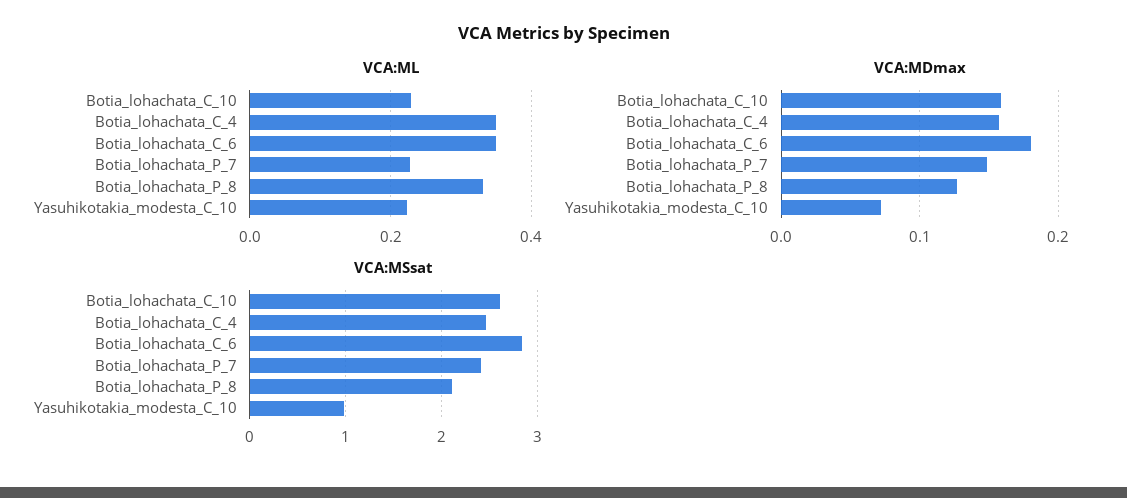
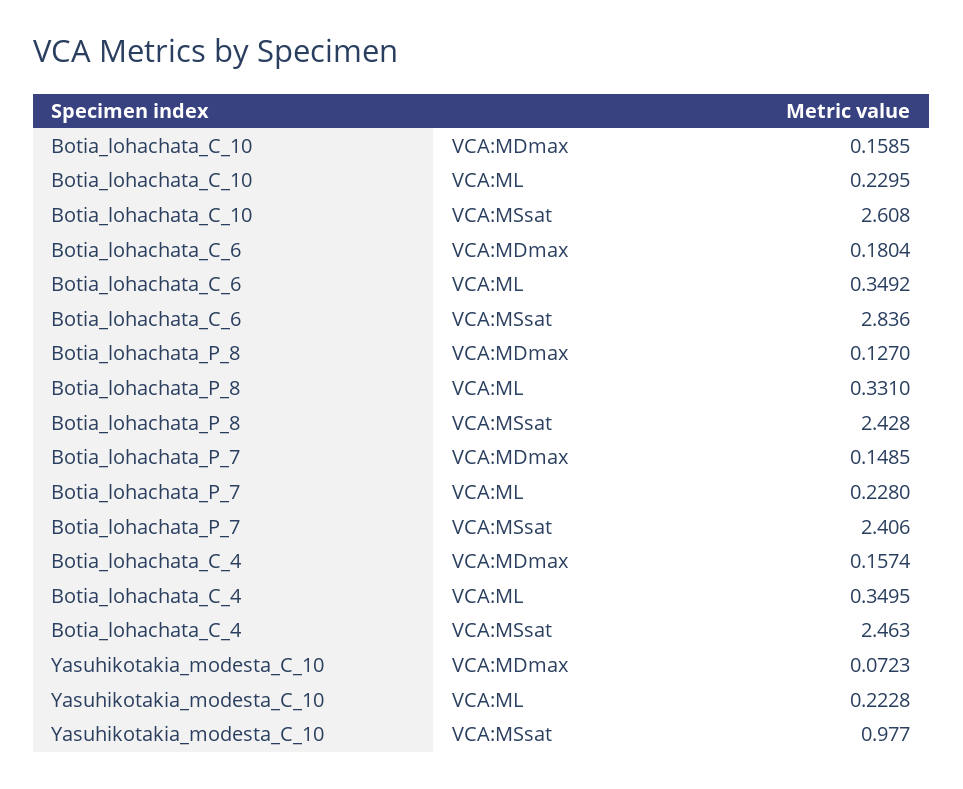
VCA:MSsat, Botia_lohachata_P_8: 2.1 -> 2.428

